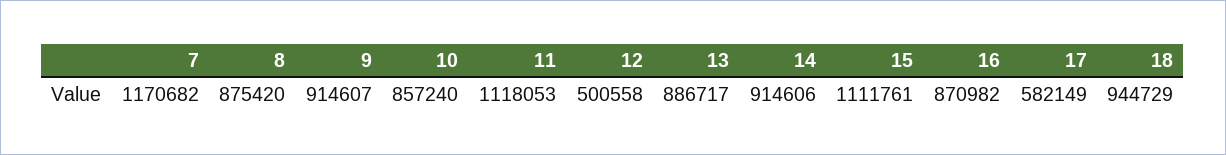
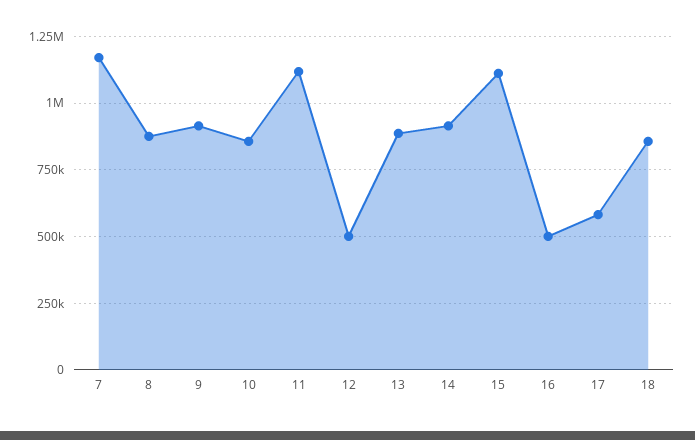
16: 870982 -> 500000
18: 944729 -> 850000

